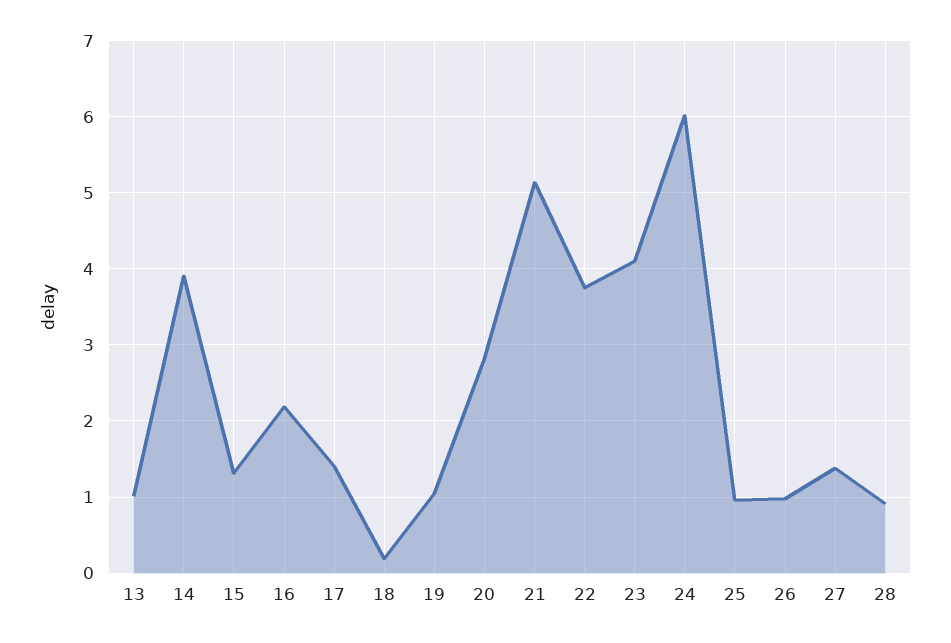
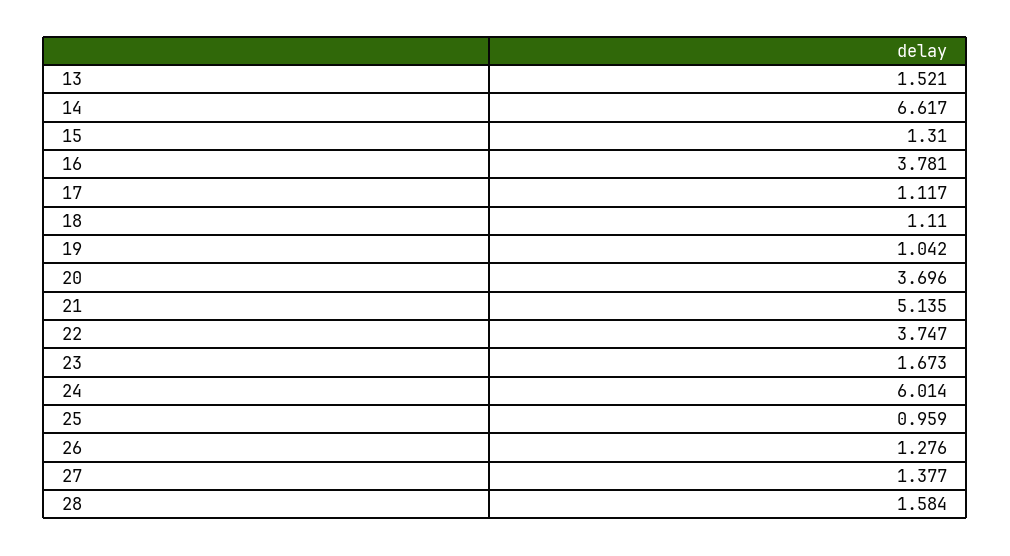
13: 1 -> 1.521
14: 3.9 -> 6.617
16: 2.2 -> 3.781
17: 1.4 -> 1.117
18: 0.2 -> 1.11
20: 2.8 -> 3.696
23: 4.1 -> 1.673
26: 1 -> 1.276
28: 0.9 -> 1.584

